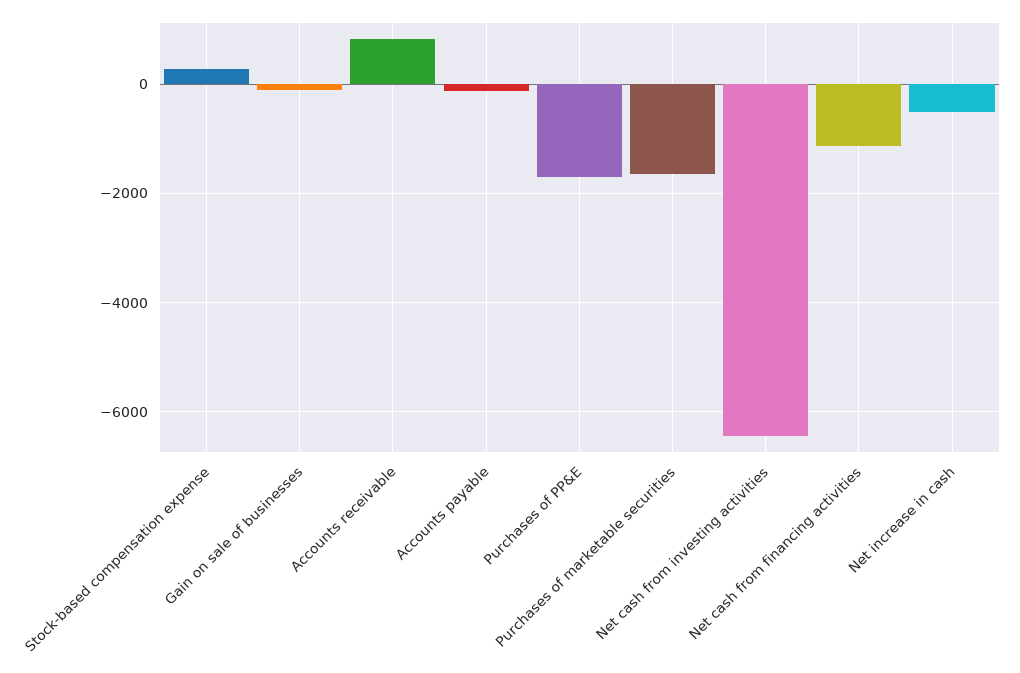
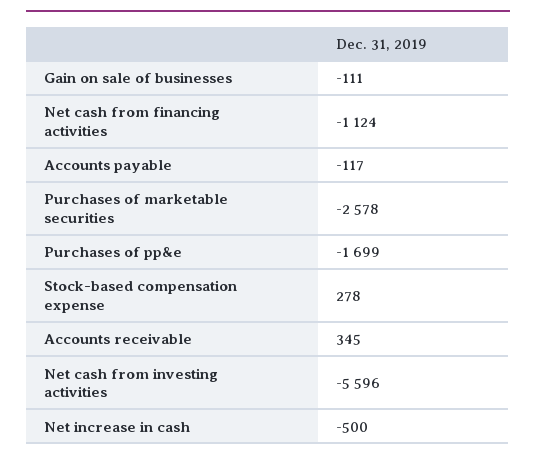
Accounts receivable: 800 -> 345
Purchases of marketable securities: -1600 -> -2578
Net cash from investing activities: -6400 -> -5596

